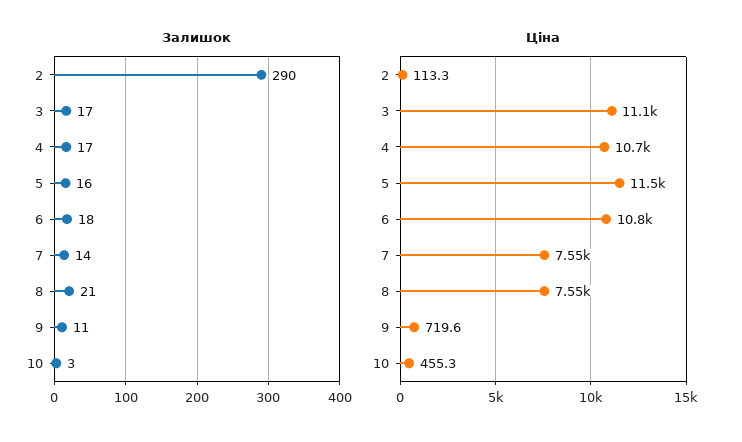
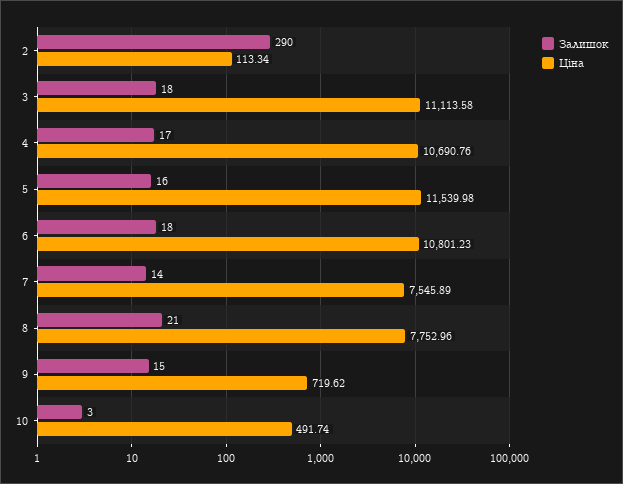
Залишок, 3: 17 -> 18
Залишок, 9: 11 -> 15
Ціна, 8: 7550 -> 7752.96
Ціна, 10: 455.3 -> 491.74

